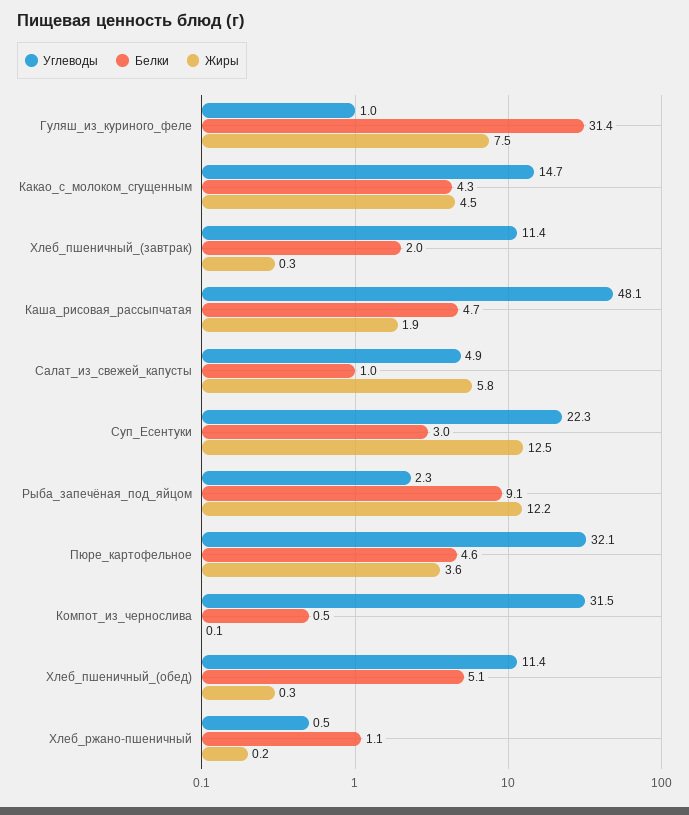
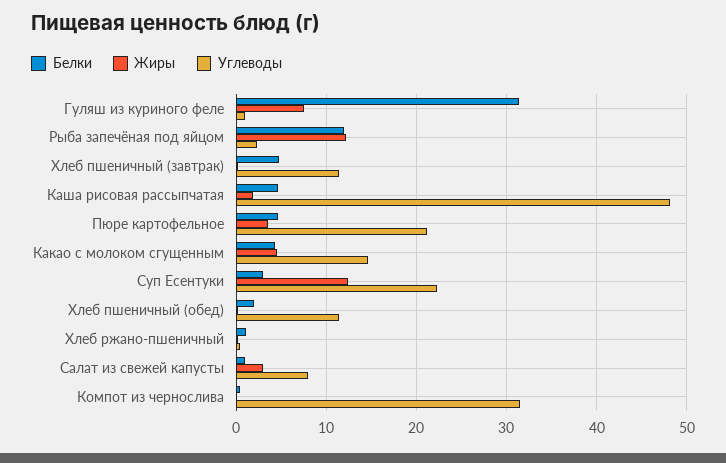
Белки, Хлеб_пшеничный_(завтрак): 2 -> 5
Углеводы, Салат_из_свежей_капусты: 4.9 -> 8
Жиры, Салат_из_свежей_капусты: 5.8 -> 3
Белки, Рыба_запечёная_под_яйцом: 9.1 -> 12
Углеводы, Пюре_картофельное: 32.1 -> 21
Белки, Хлеб_пшеничный_(обед): 5.1 -> 2

